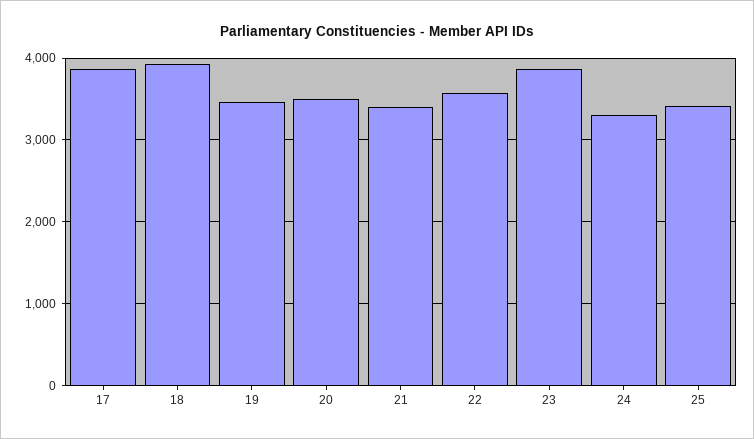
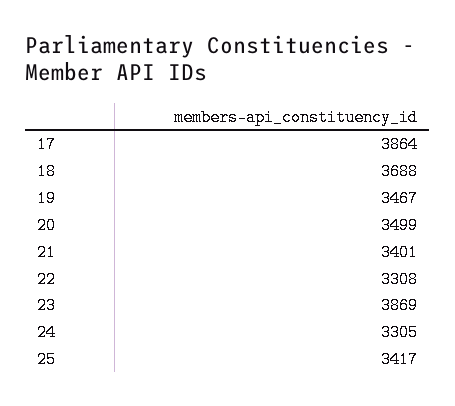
18: 3900 -> 3688
22: 3600 -> 3308

